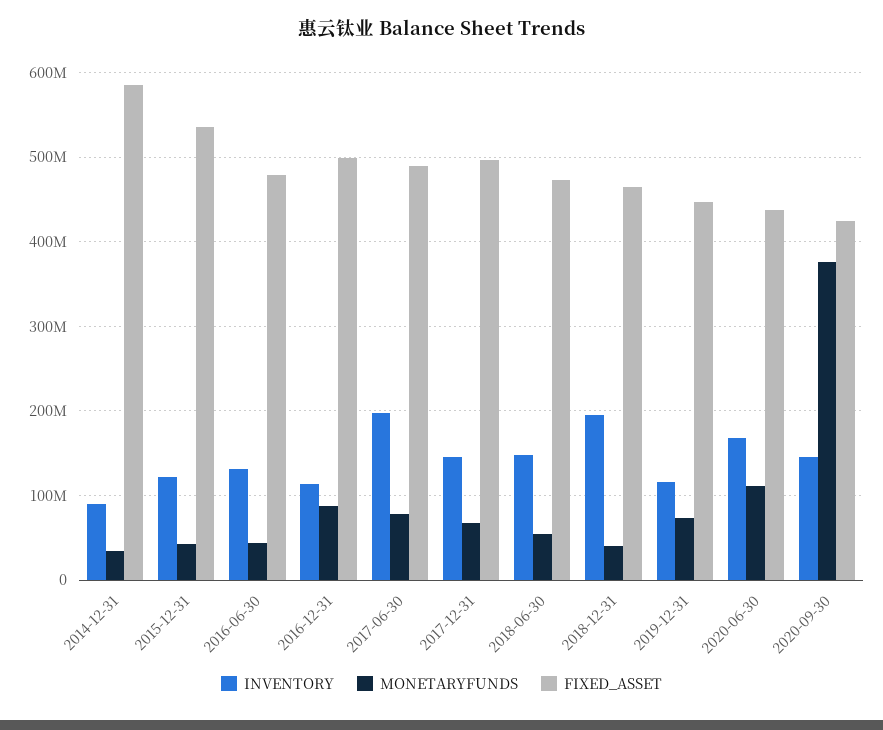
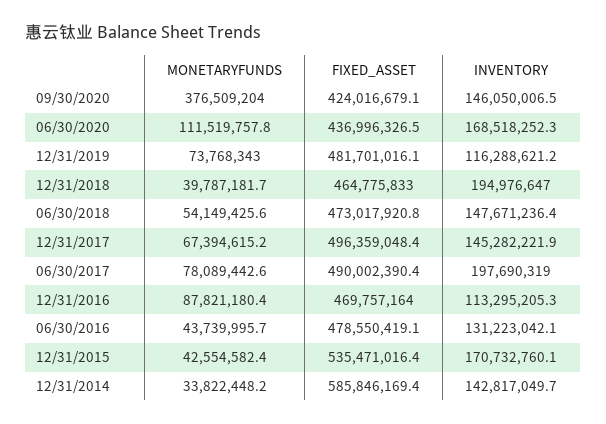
INVENTORY, 2014-12-31: 90000000 -> 142817049.7
INVENTORY, 2015-12-31: 120000000 -> 170732760.1
FIXED_ASSET, 2016-12-31: 500000000 -> 469757164
FIXED_ASSET, 2019-12-31: 450000000 -> 481701016.1

